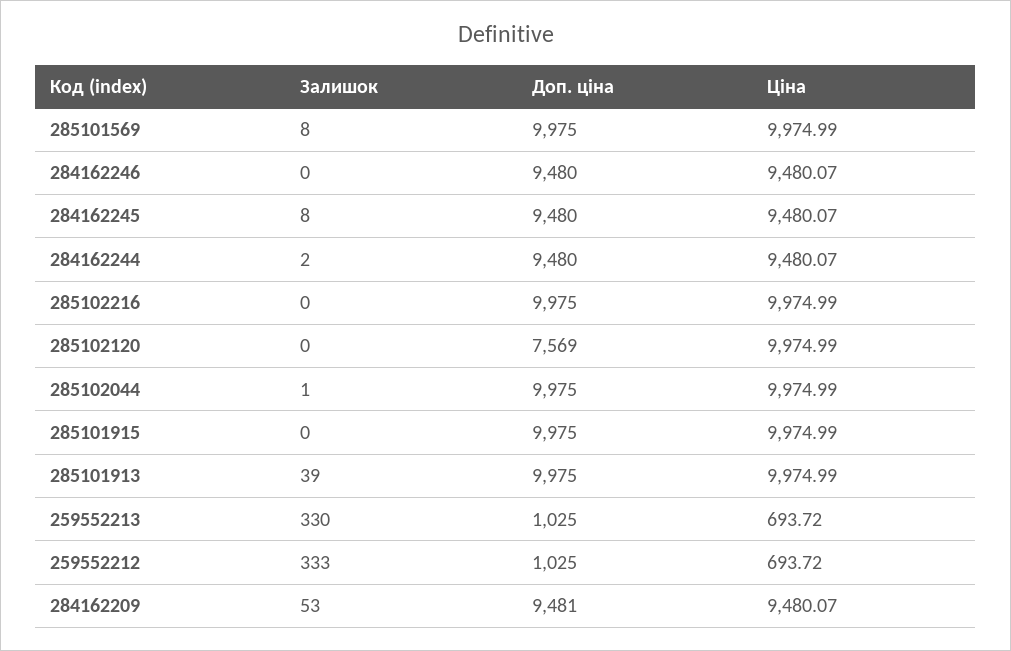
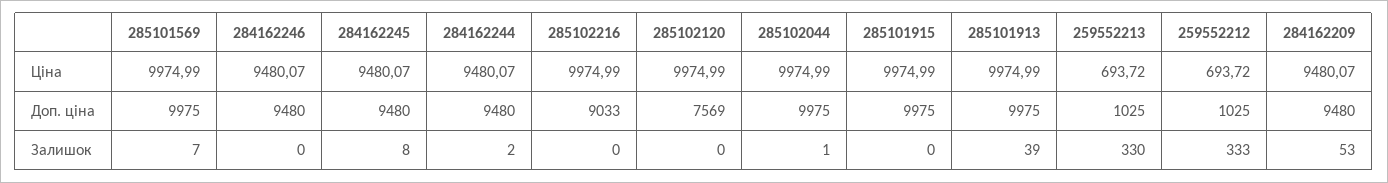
Залишок, 285101569: 8 -> 7
Доп. ціна, 285102216: 9975 -> 9033
Доп. ціна, 284162209: 9481 -> 9480

